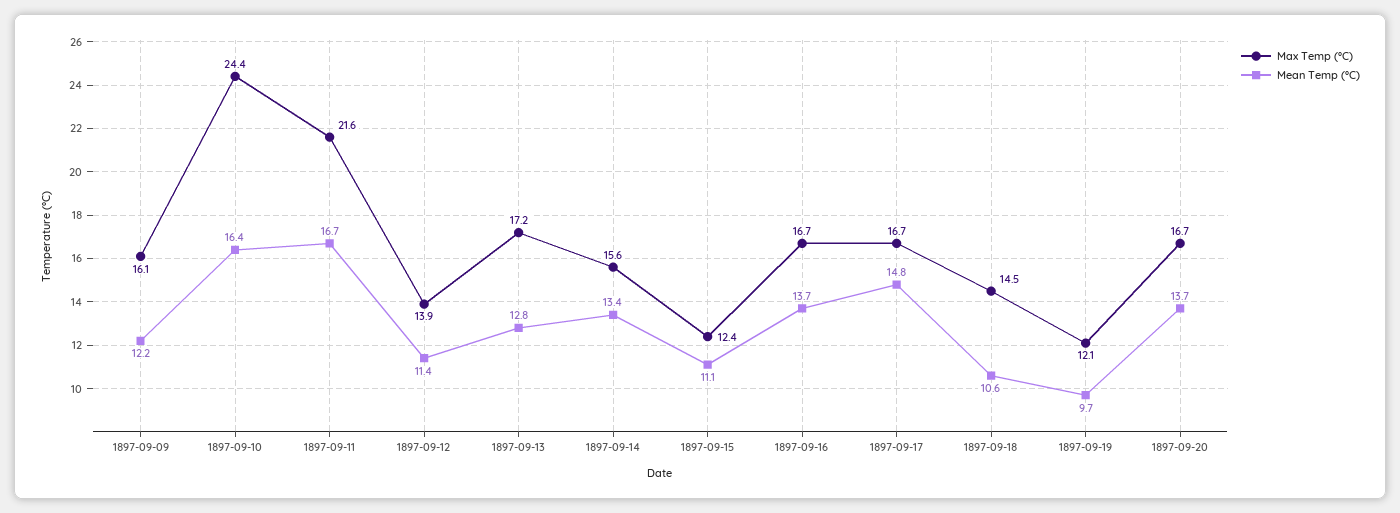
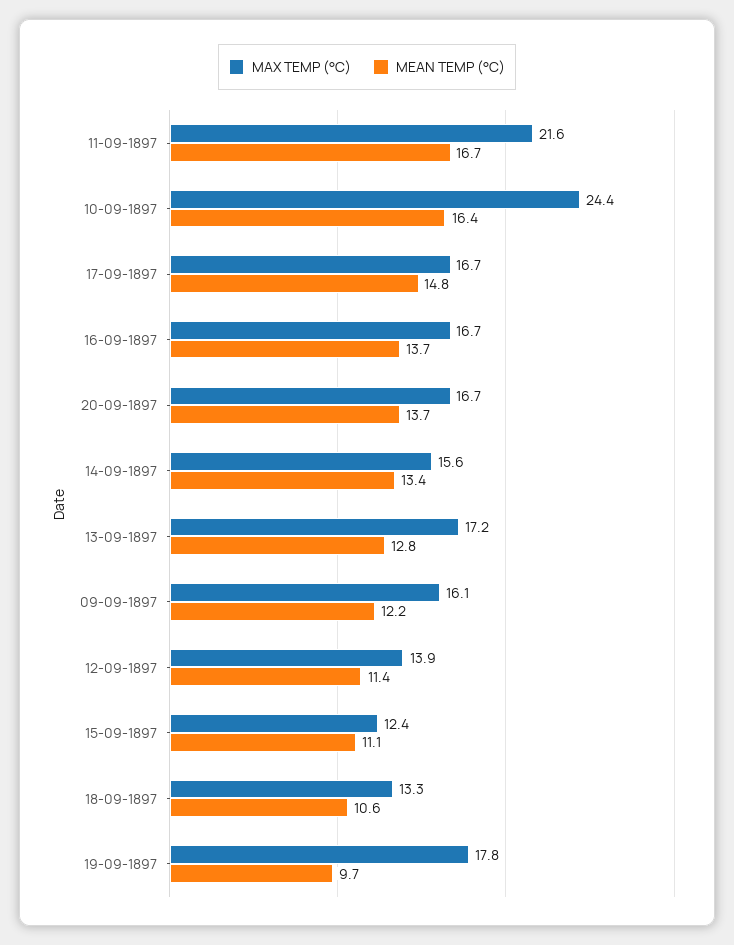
Max Temp (°C), 1897-09-18: 14.5 -> 13.3
Max Temp (°C), 1897-09-19: 12.1 -> 17.8

